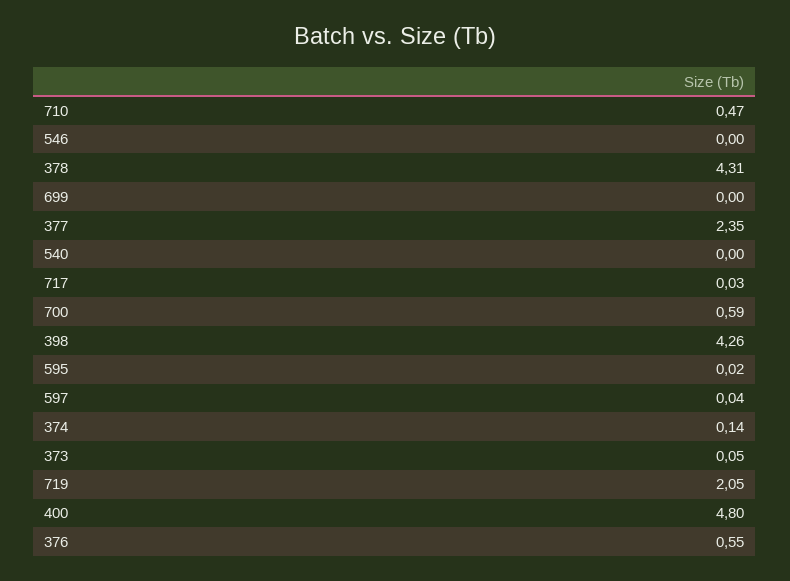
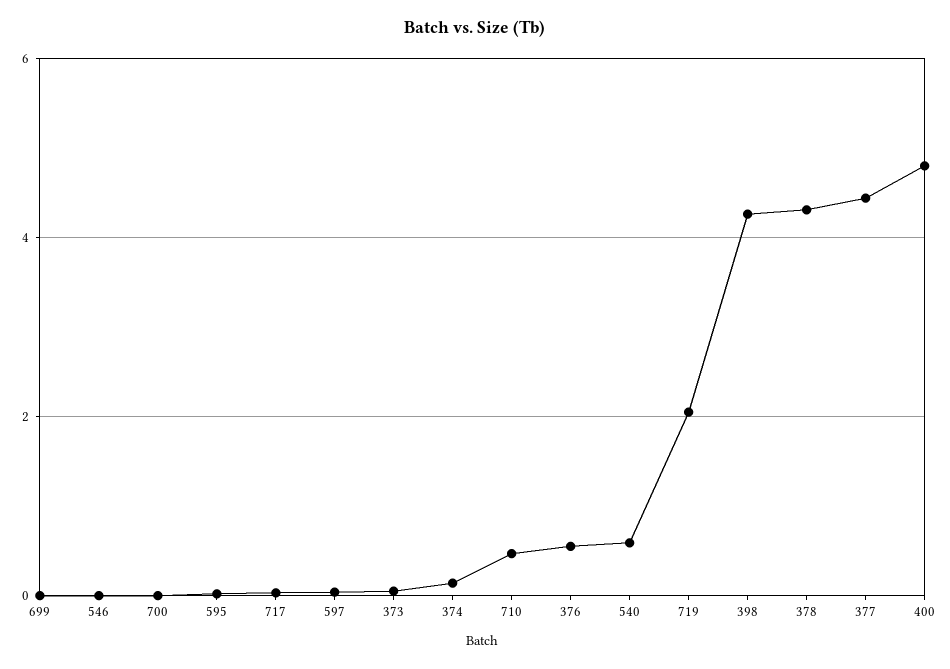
377: 2.35 -> 4.4
540: 0 -> 0.6
700: 0.59 -> 0

